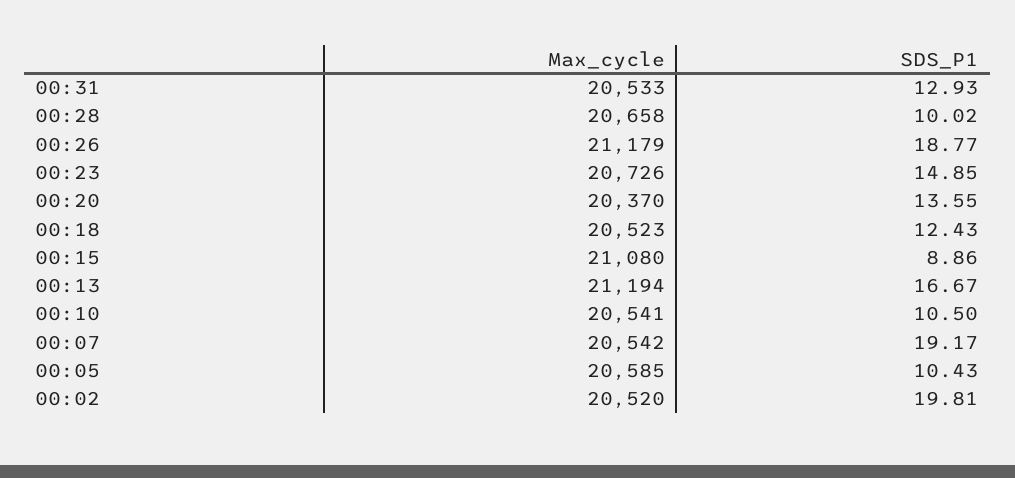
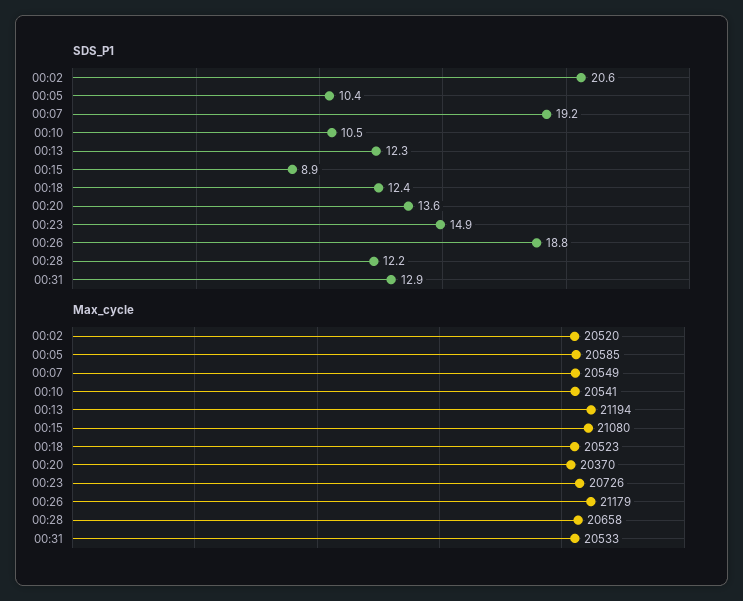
SDS_P1, 00:28: 10.02 -> 12.2
SDS_P1, 00:13: 16.67 -> 12.3
Max_cycle, 00:07: 20542 -> 20549
SDS_P1, 00:02: 19.81 -> 20.6

